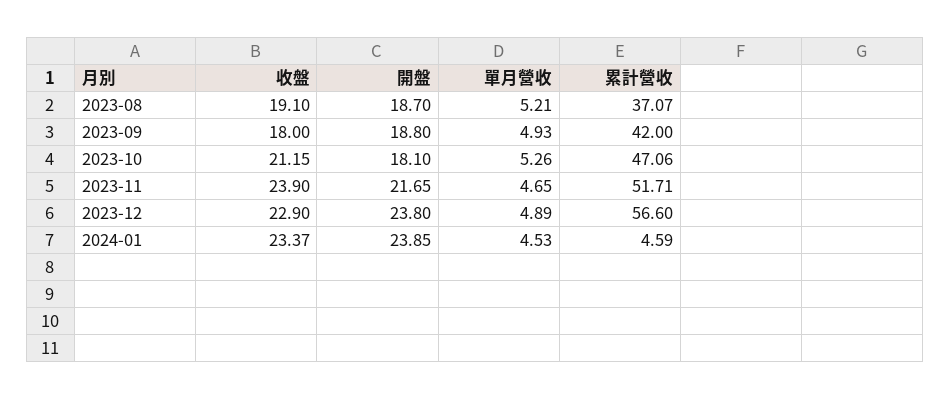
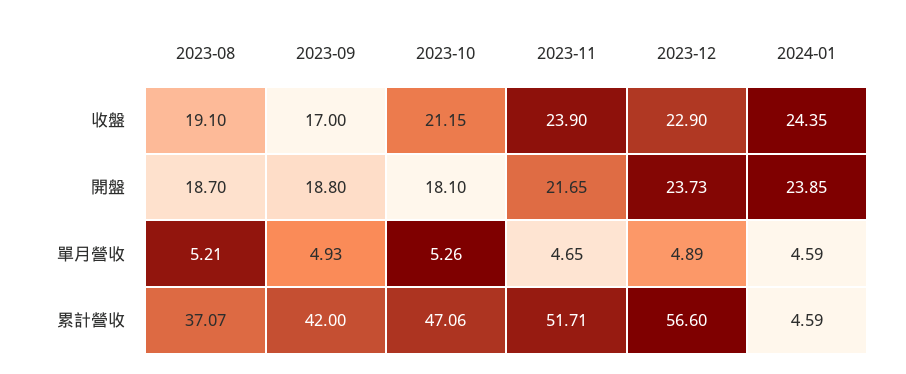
收盤, 2023-09: 18 -> 17
開盤, 2023-12: 23.8 -> 23.73
收盤, 2024-01: 23.37 -> 24.35
單月營收, 2024-01: 4.53 -> 4.59

